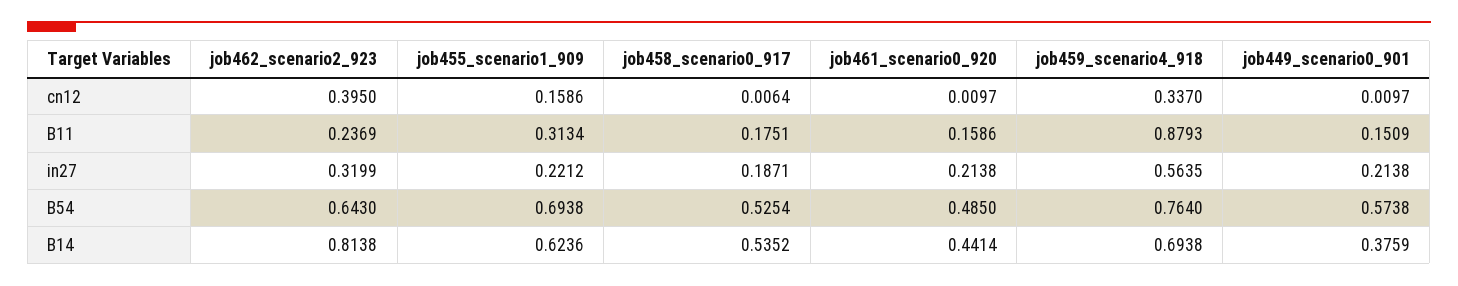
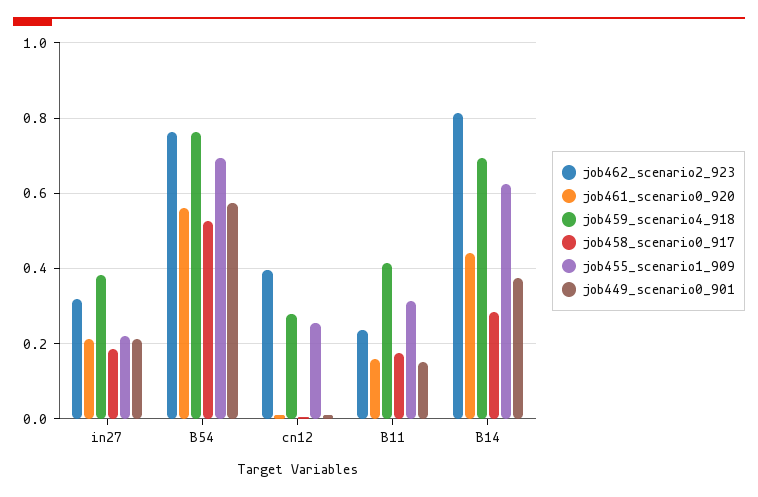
job455_scenario1_909, cn12: 0.1586 -> 0.26
job459_scenario4_918, cn12: 0.337 -> 0.28
job459_scenario4_918, B11: 0.8793 -> 0.42
job459_scenario4_918, in27: 0.5635 -> 0.38
job462_scenario2_923, B54: 0.643 -> 0.76
job461_scenario0_920, B54: 0.485 -> 0.56
job458_scenario0_917, B14: 0.5352 -> 0.28

